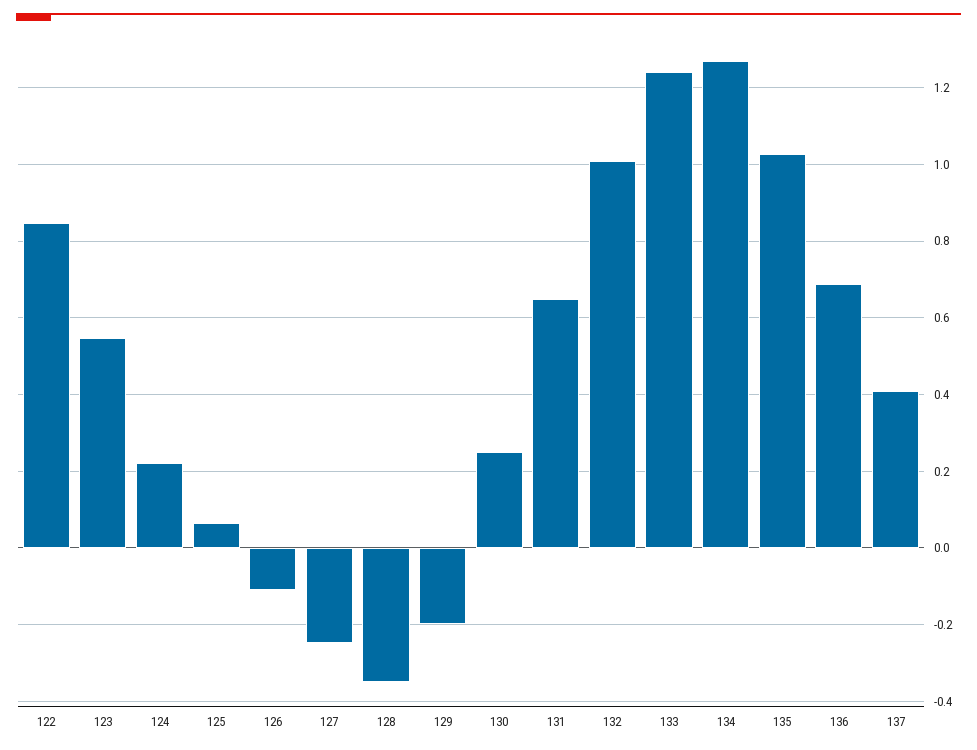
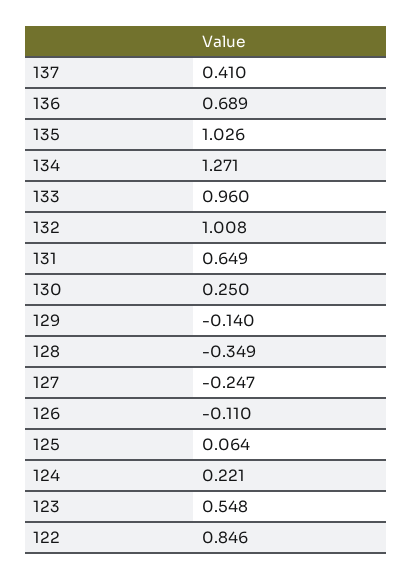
129: -0.2 -> -0.14
133: 1.24 -> 0.96

